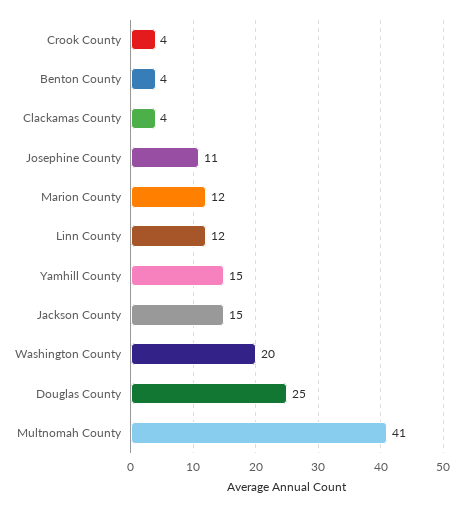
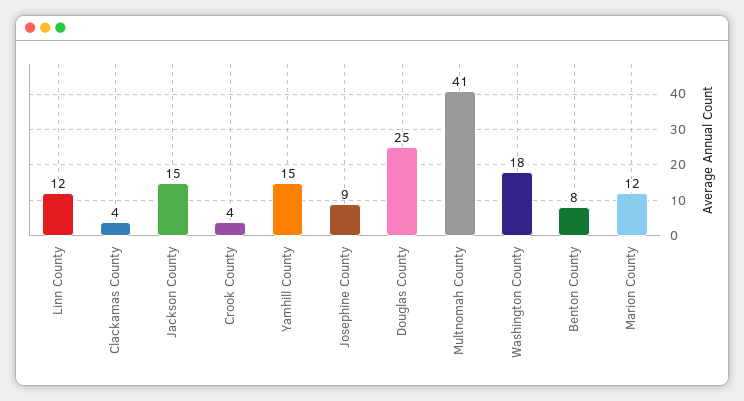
Benton County: 4 -> 8
Josephine County: 11 -> 9
Washington County: 20 -> 18

